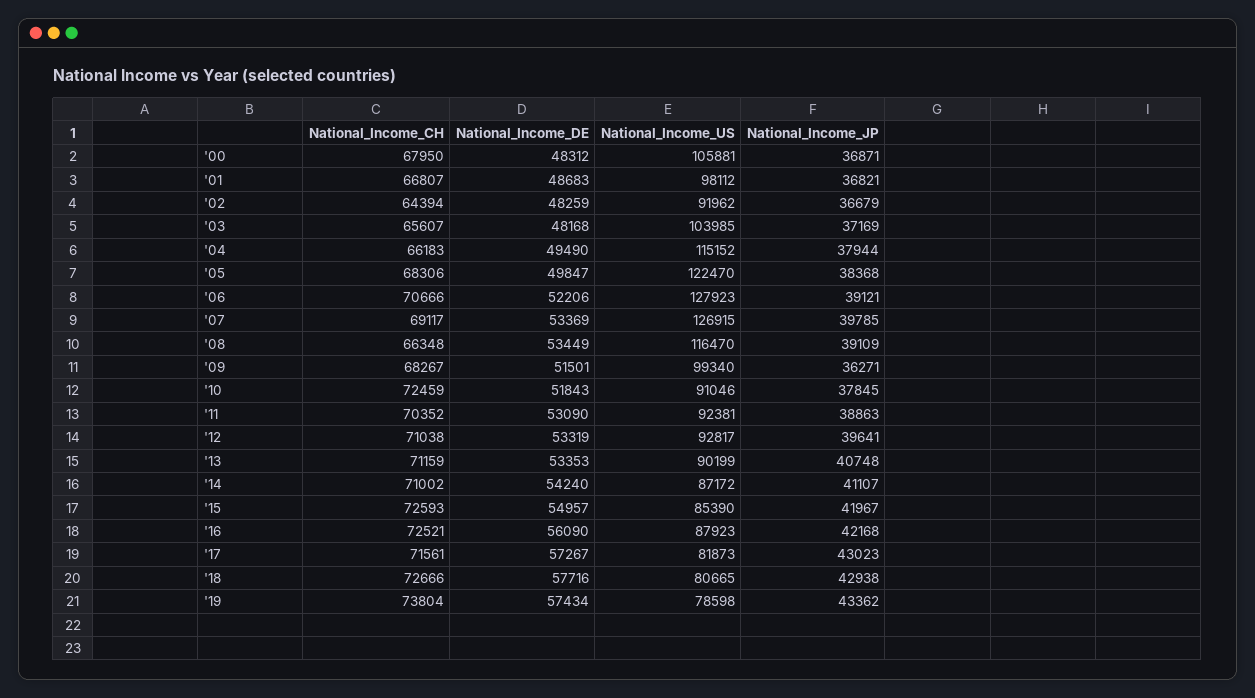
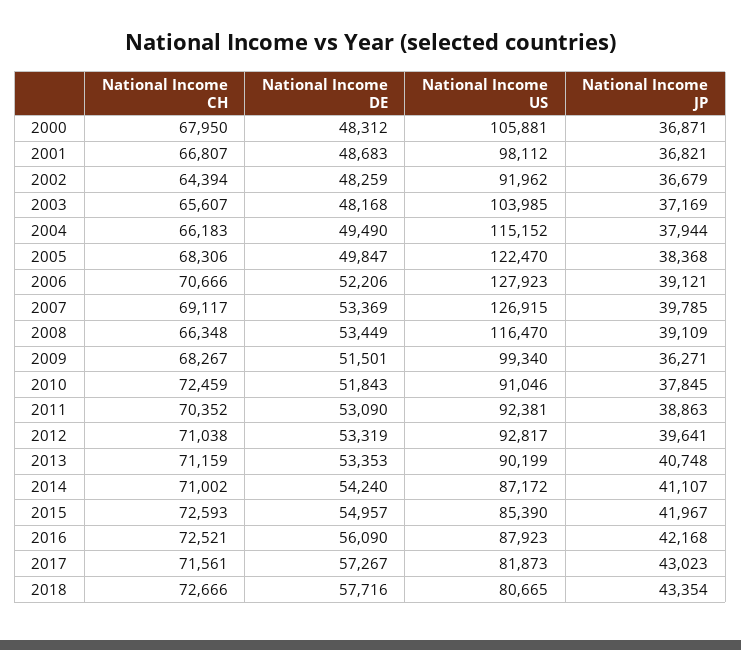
National_Income_JP, '18: 42938 -> 43354
National_Income_CH, '19: 73804 -> none
National_Income_DE, '19: 57434 -> none
National_Income_US, '19: 78598 -> none
National_Income_JP, '19: 43362 -> none

